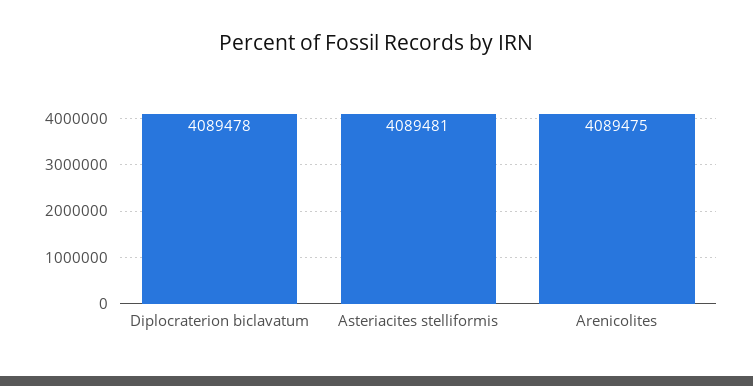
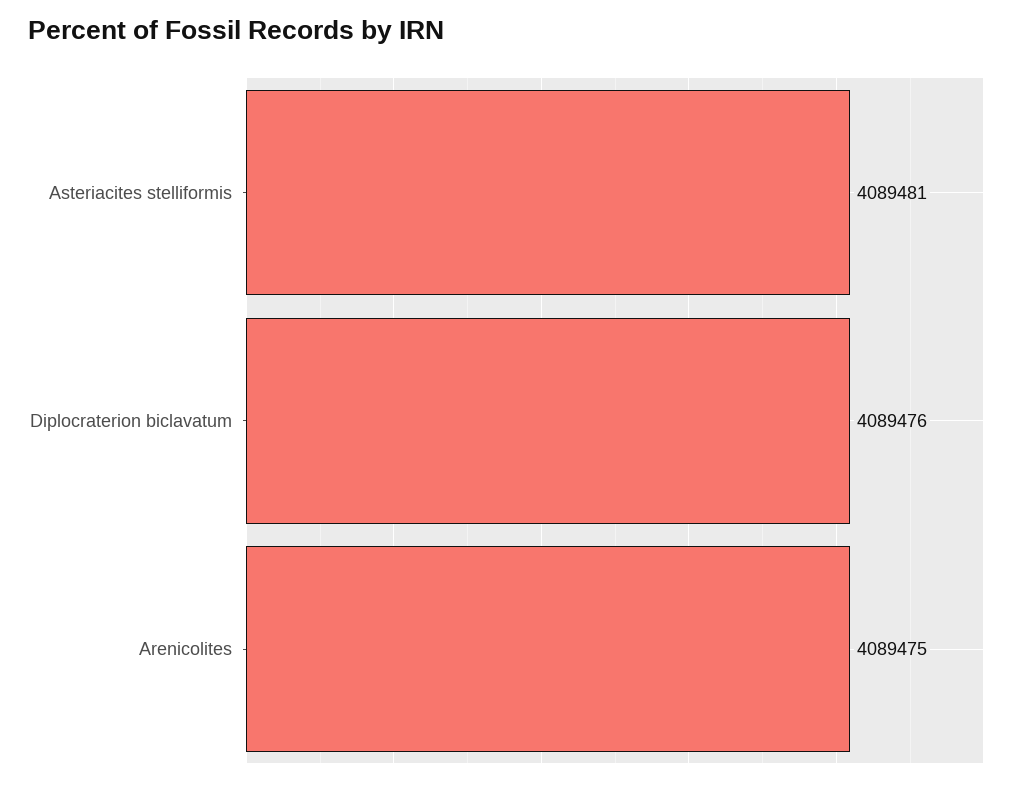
Diplocraterion biclavatum: 4089478 -> 4089476

